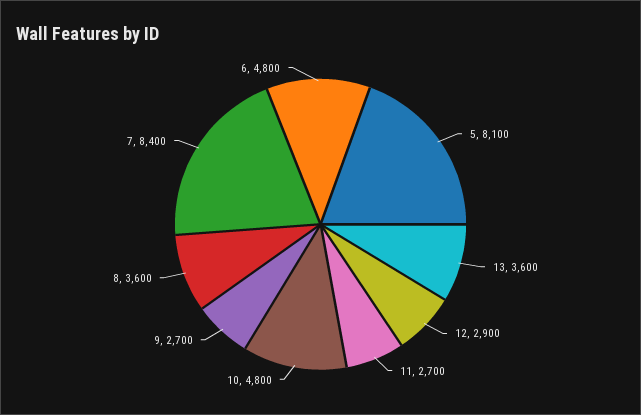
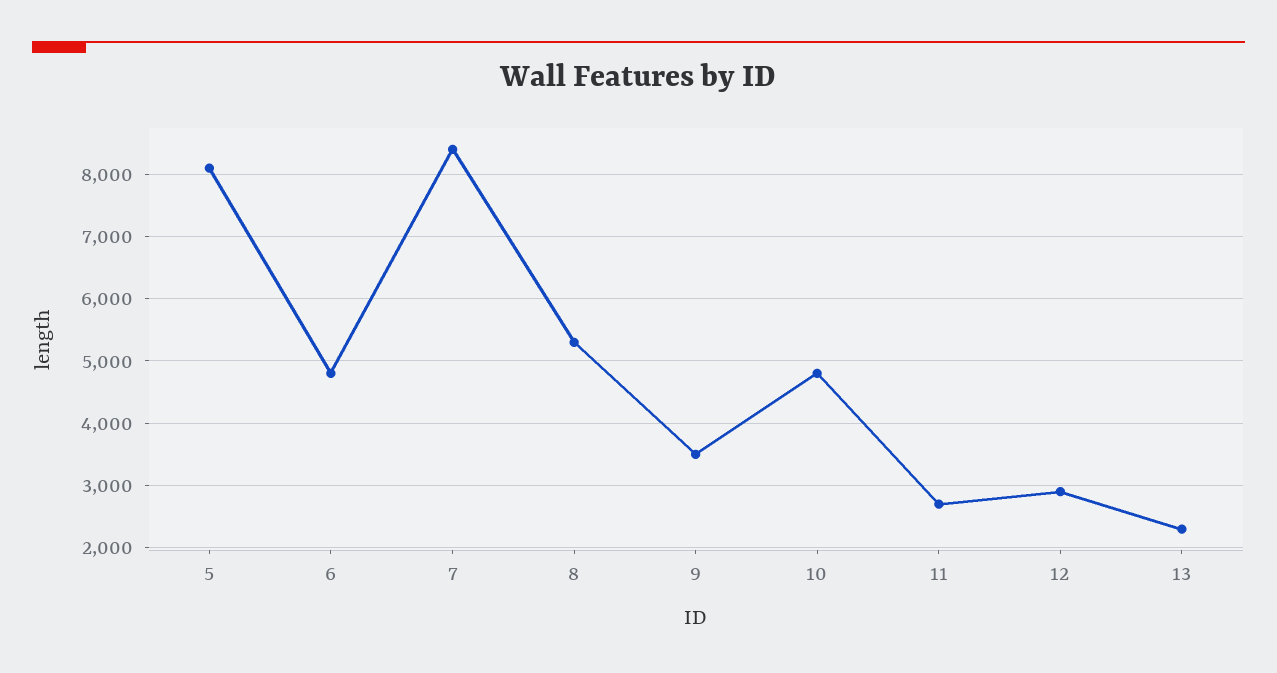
13: 3600 -> 2300
9: 2700 -> 3500
8: 3600 -> 5300

